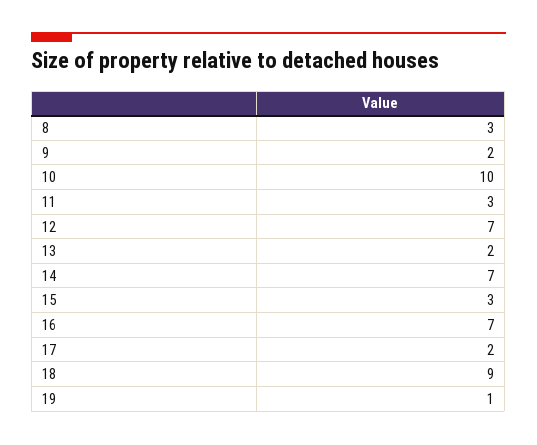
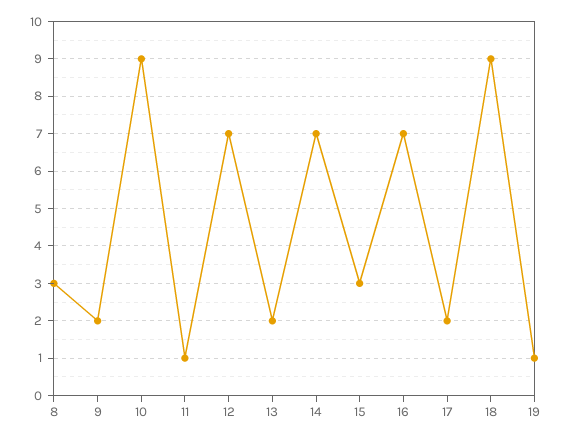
10: 10 -> 9
11: 3 -> 1

